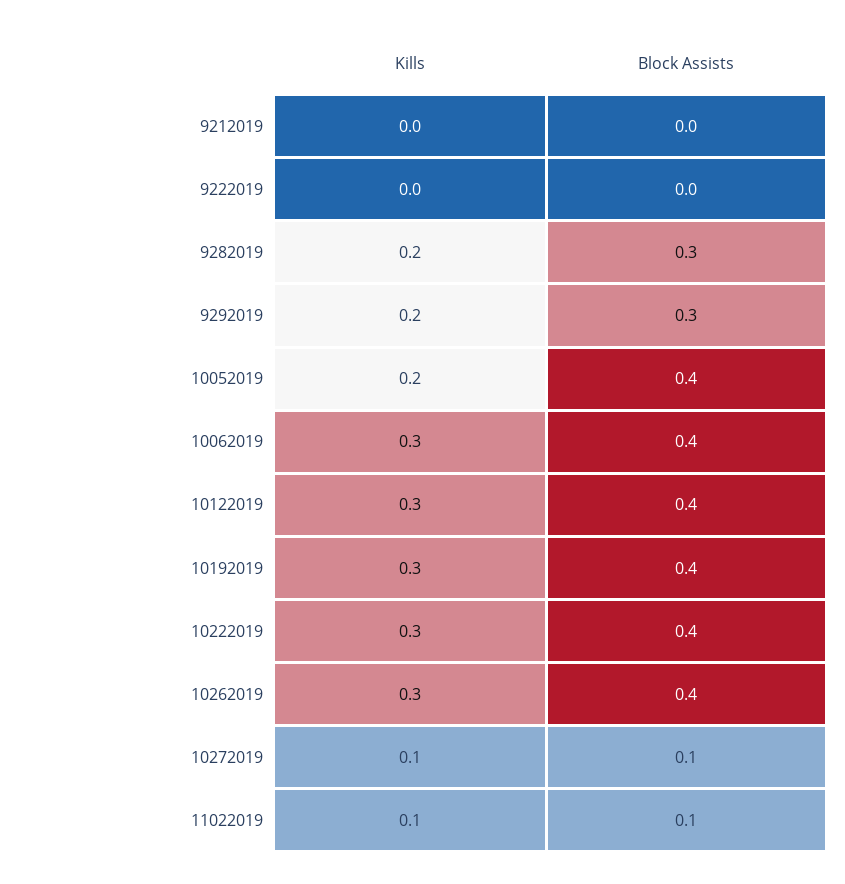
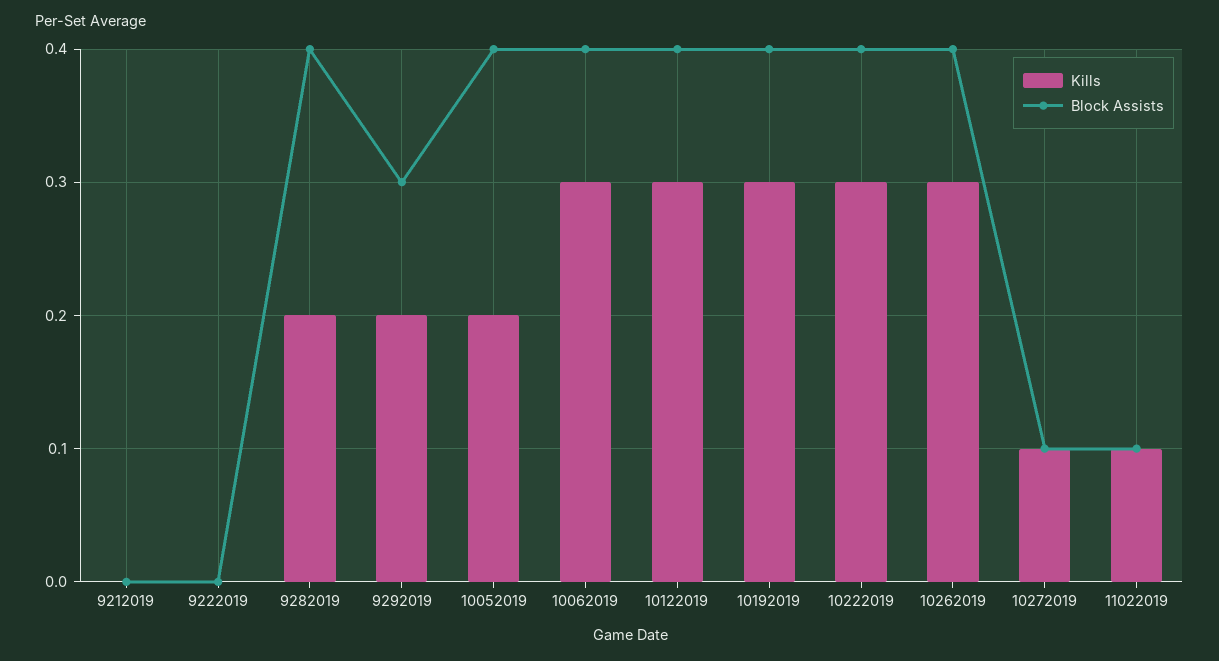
Block Assists, 9282019: 0.3 -> 0.4

